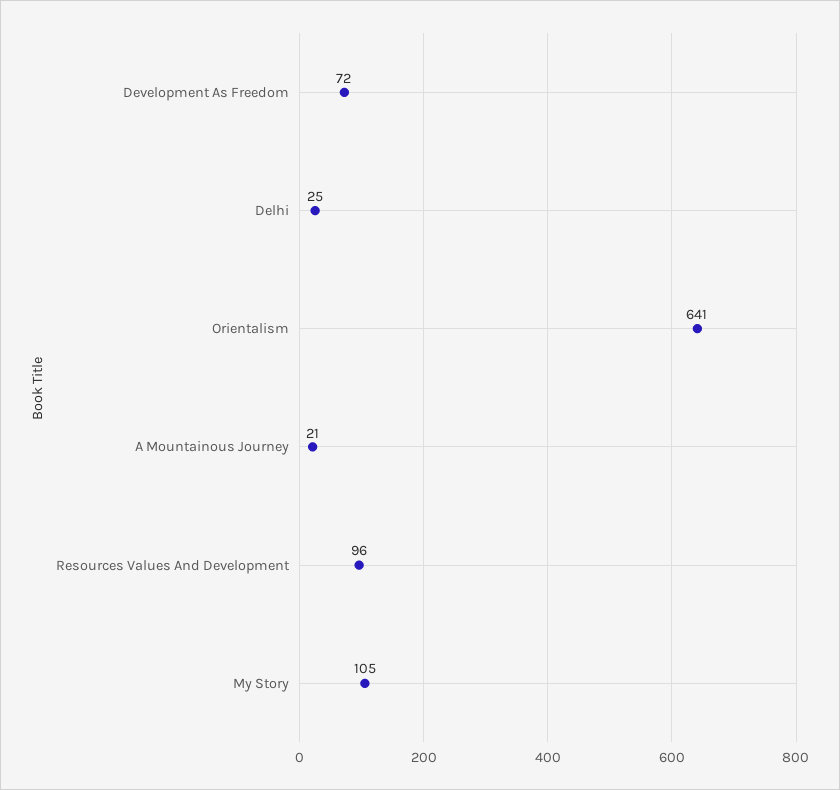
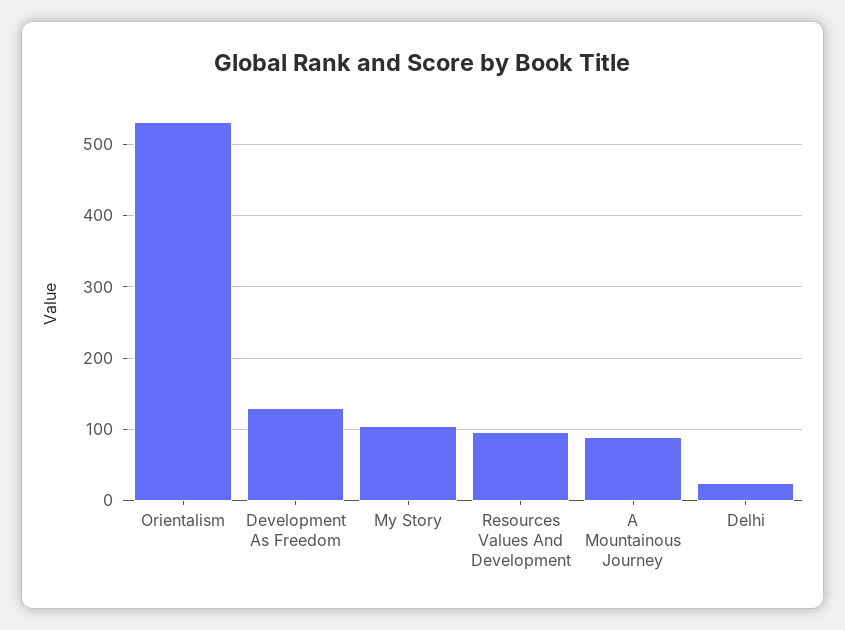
Development As Freedom: 72 -> 130
Orientalism: 641 -> 530
A Mountainous Journey: 21 -> 90

